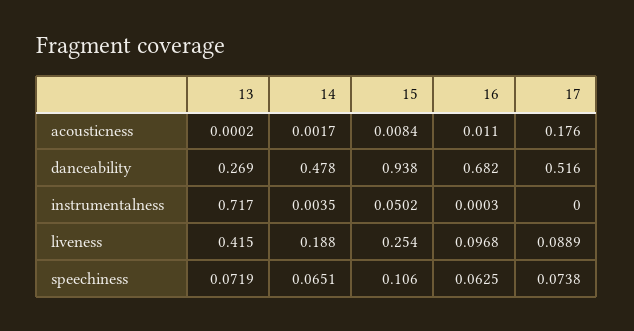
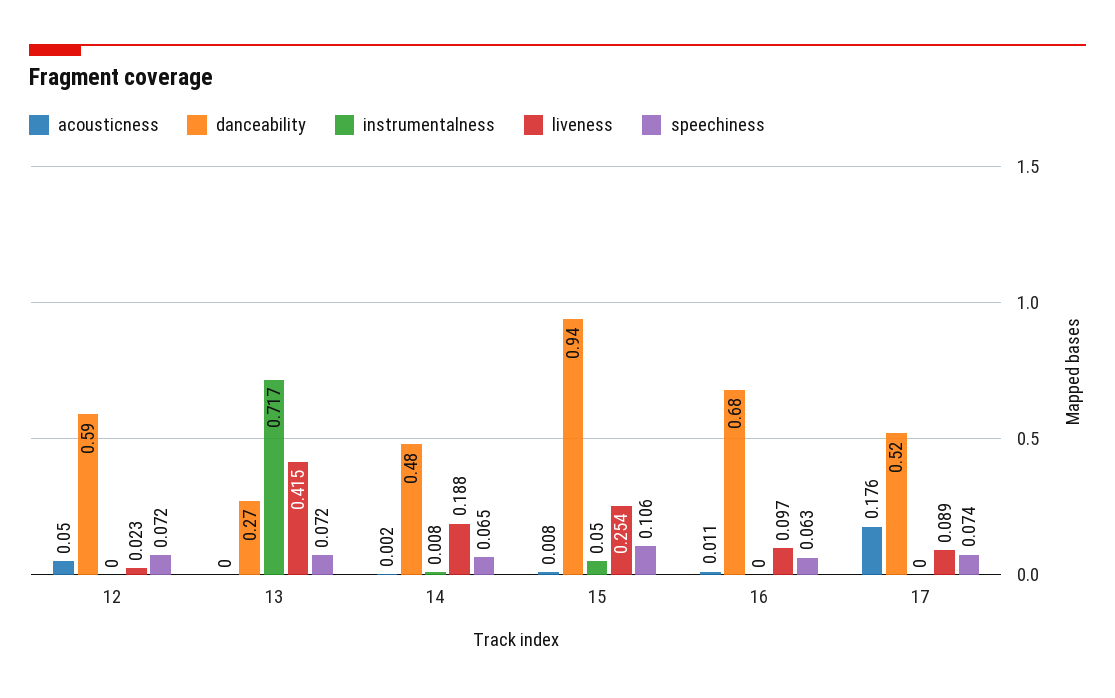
instrumentalness, 14: 0.0035 -> 0.008
acousticness, 12: none -> 0.05
danceability, 12: none -> 0.59
instrumentalness, 12: none -> 0
liveness, 12: none -> 0.023
speechiness, 12: none -> 0.072

